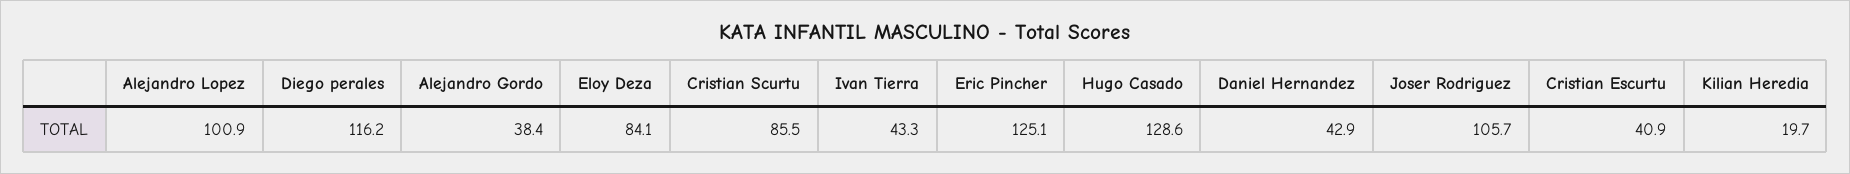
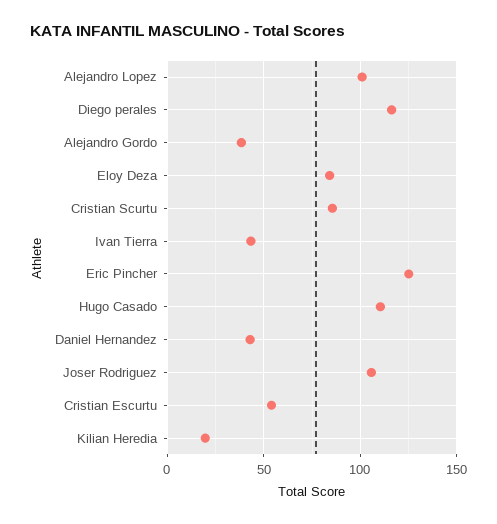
Hugo Casado: 128.6 -> 110
Cristian Escurtu: 40.9 -> 55

